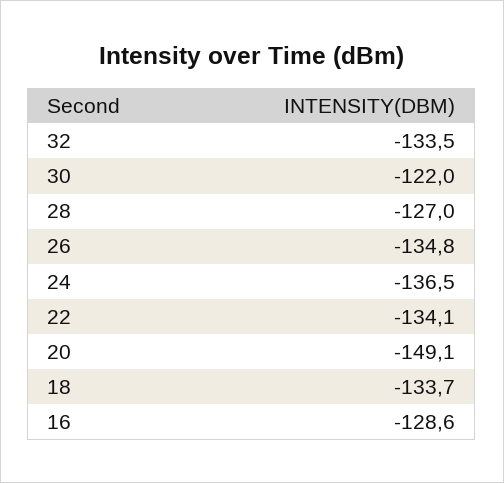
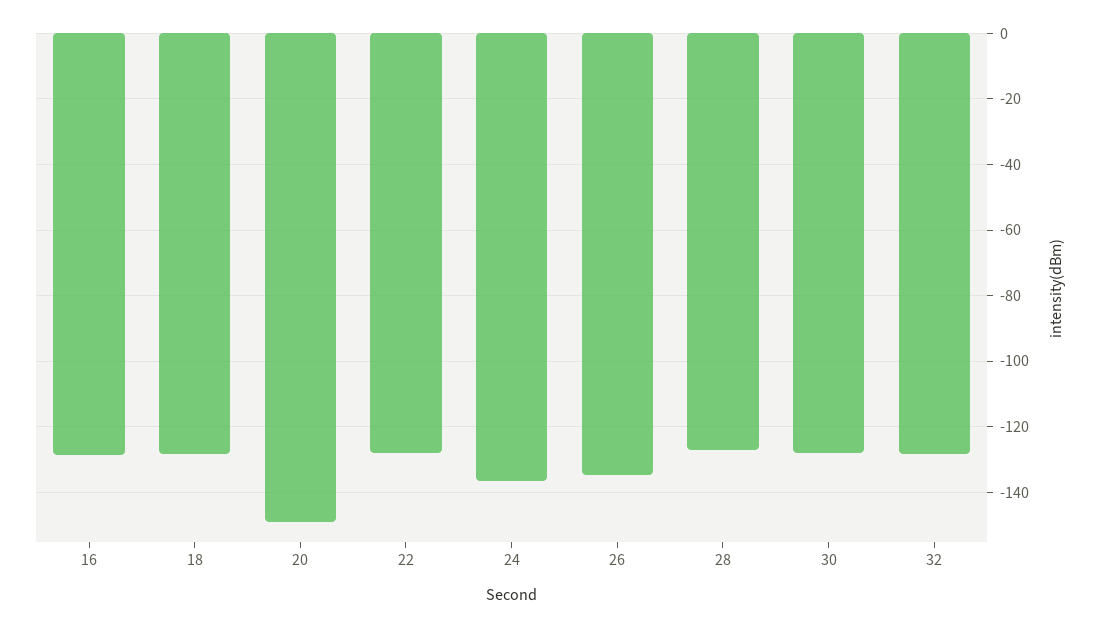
32: -133.5 -> -128
30: -122 -> -128
22: -134.1 -> -128
18: -133.7 -> -128

